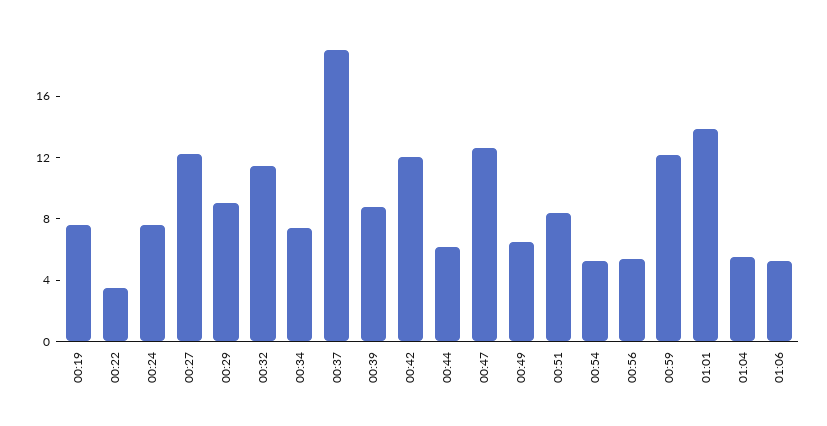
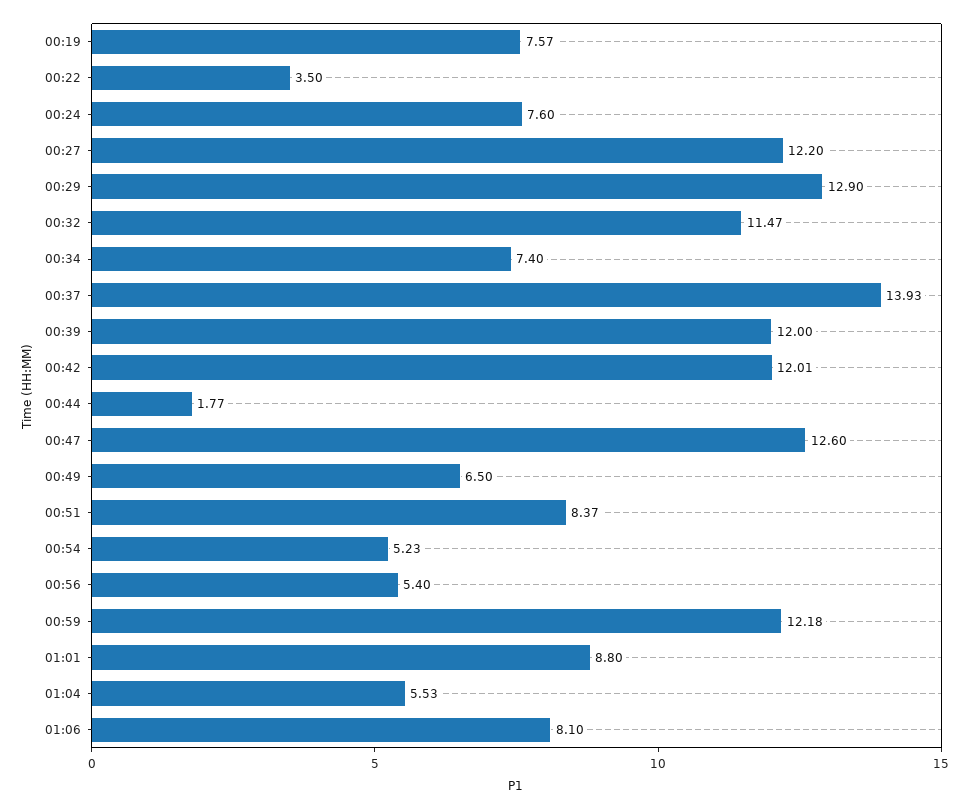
00:29: 9 -> 12.9
00:37: 19 -> 13.93
00:39: 9 -> 12
00:44: 6 -> 1.77
01:01: 14 -> 8.8
01:06: 5 -> 8.1

